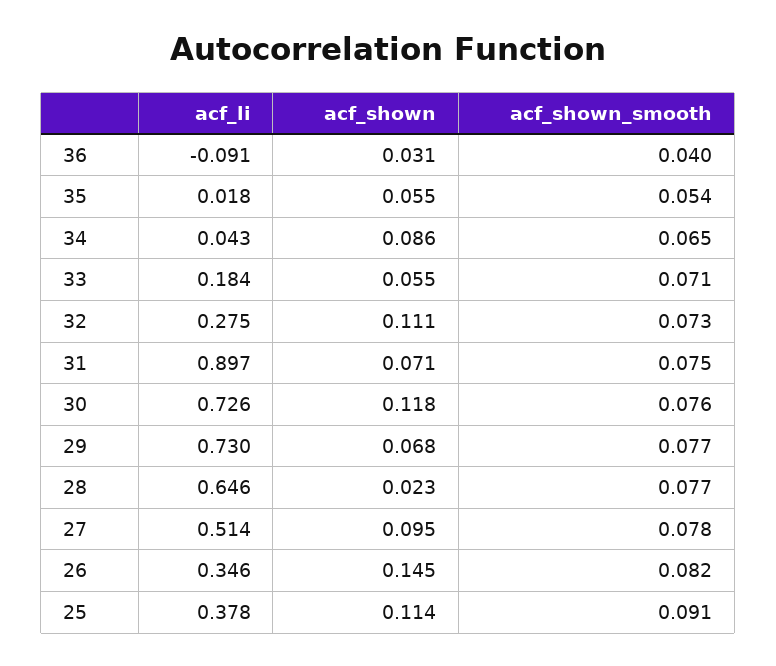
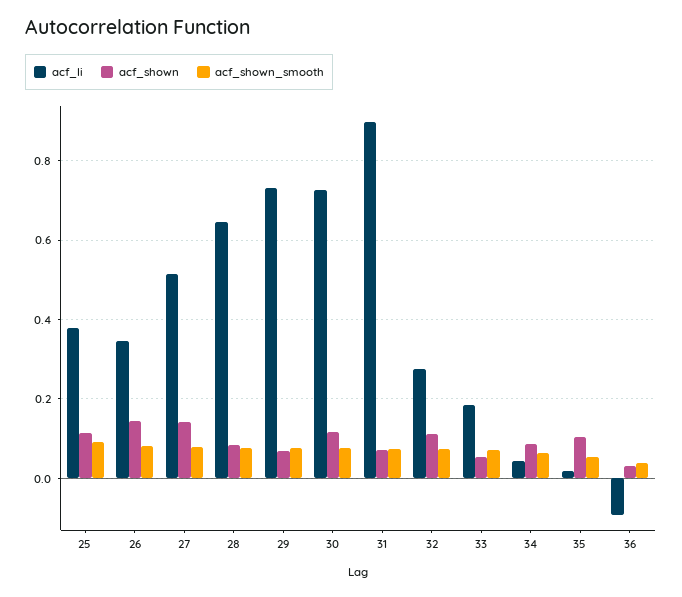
acf_shown, 35: 0.055 -> 0.1
acf_shown, 28: 0.023 -> 0.08
acf_shown, 27: 0.095 -> 0.14

